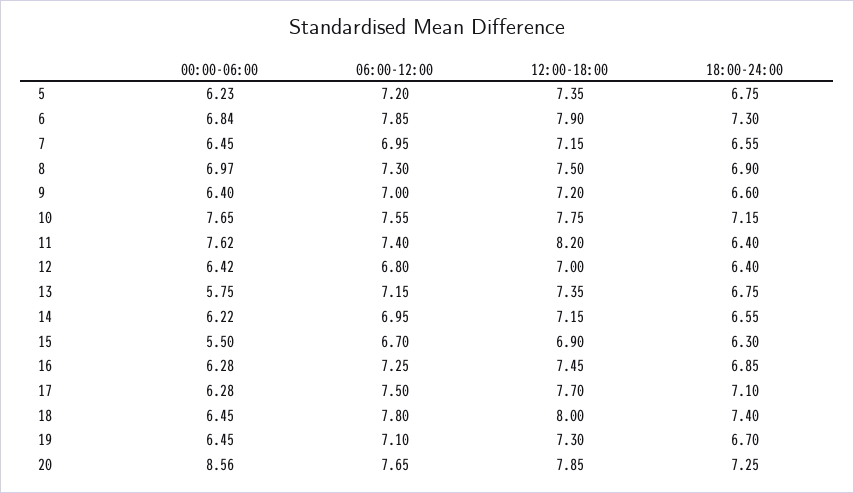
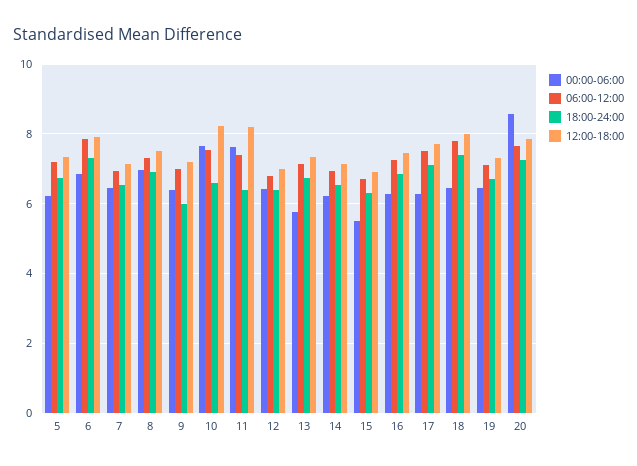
18:00-24:00, 9: 6.6 -> 6
12:00-18:00, 10: 7.75 -> 8.2
18:00-24:00, 10: 7.15 -> 6.6

